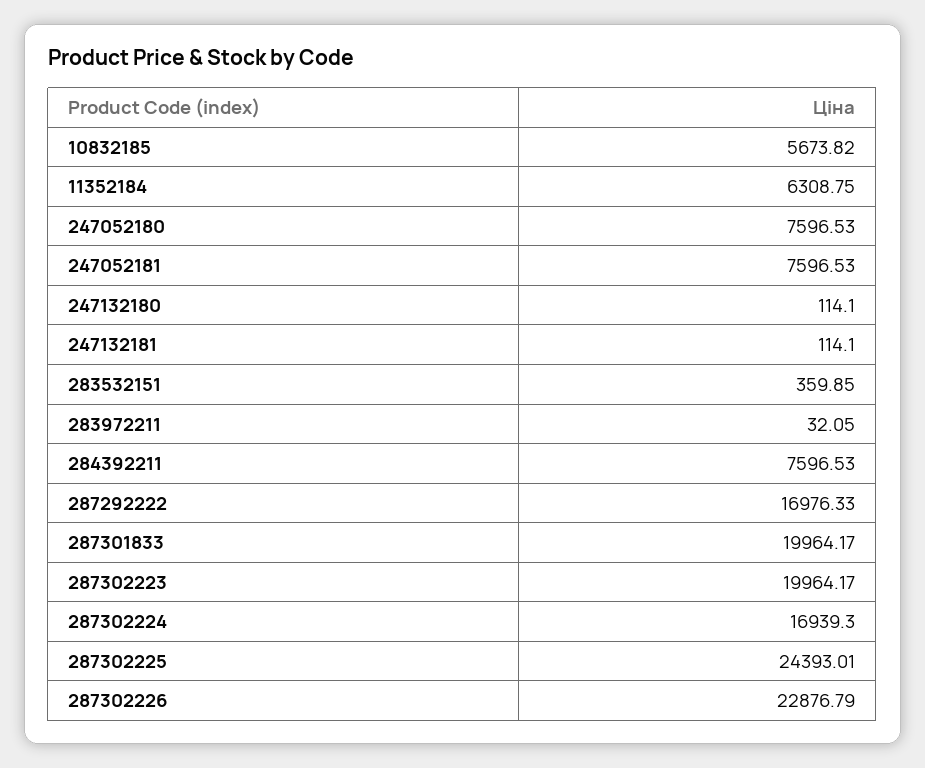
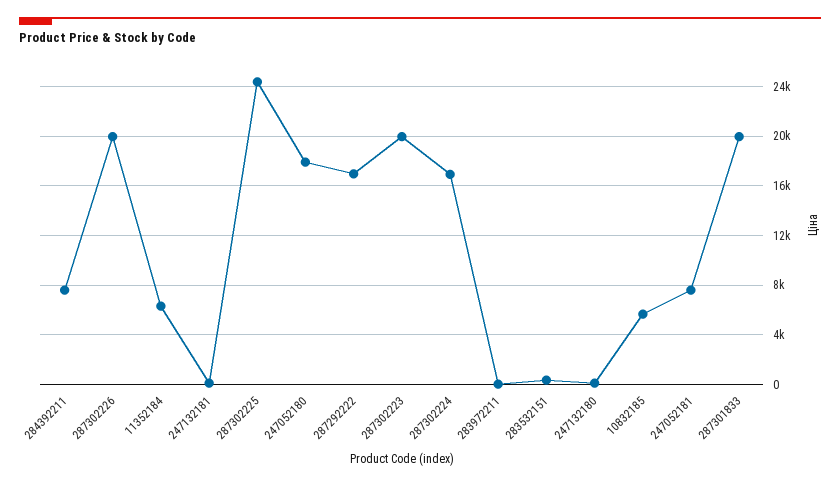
247052180: 7596.53 -> 18000
287302226: 22876.79 -> 20000

